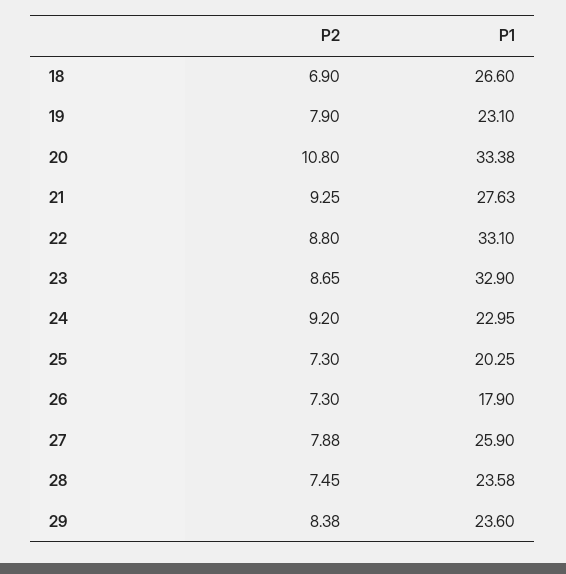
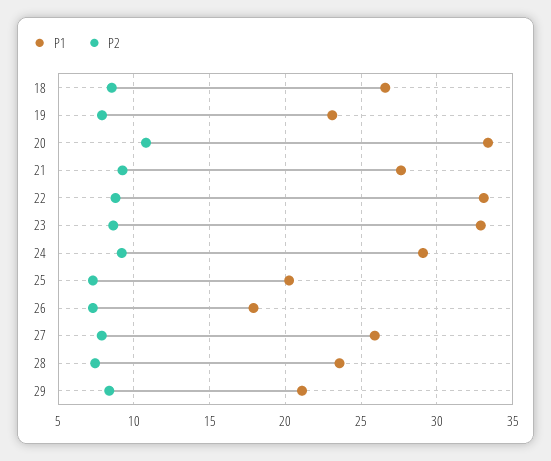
P2, 18: 6.9 -> 8.5
P1, 24: 22.95 -> 29
P1, 29: 23.6 -> 21

